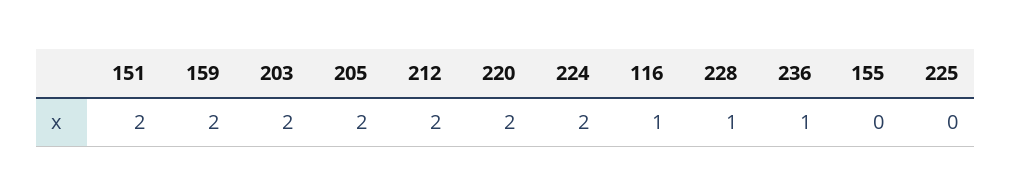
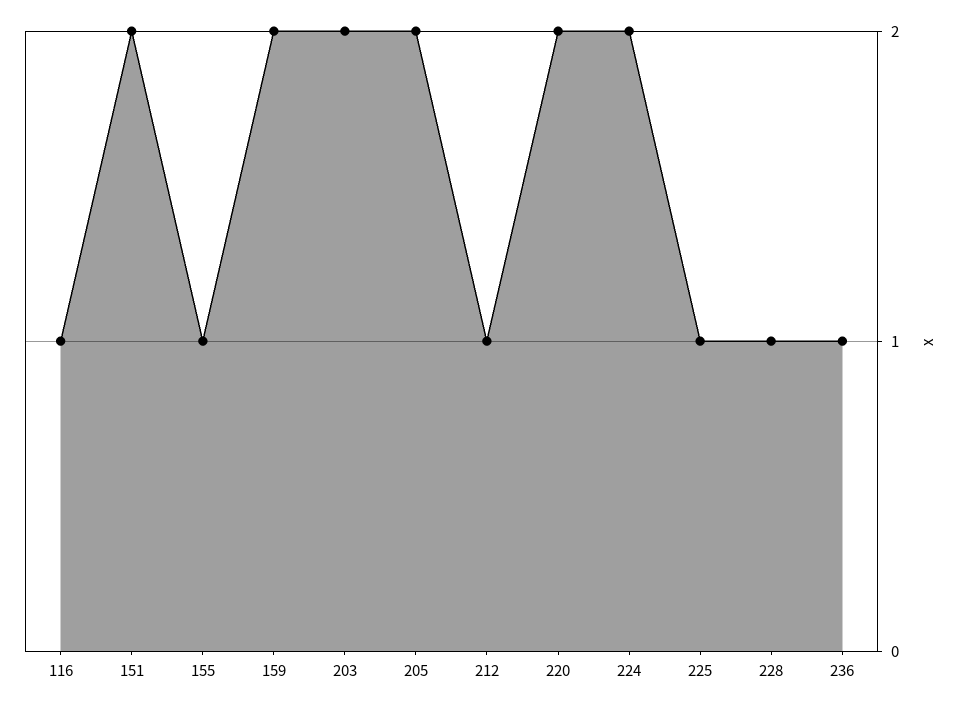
212: 2 -> 1
155: 0 -> 1
225: 0 -> 1

